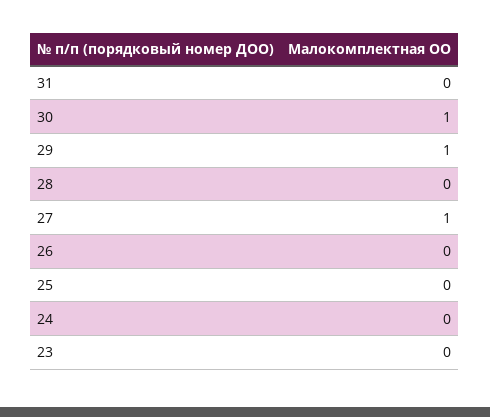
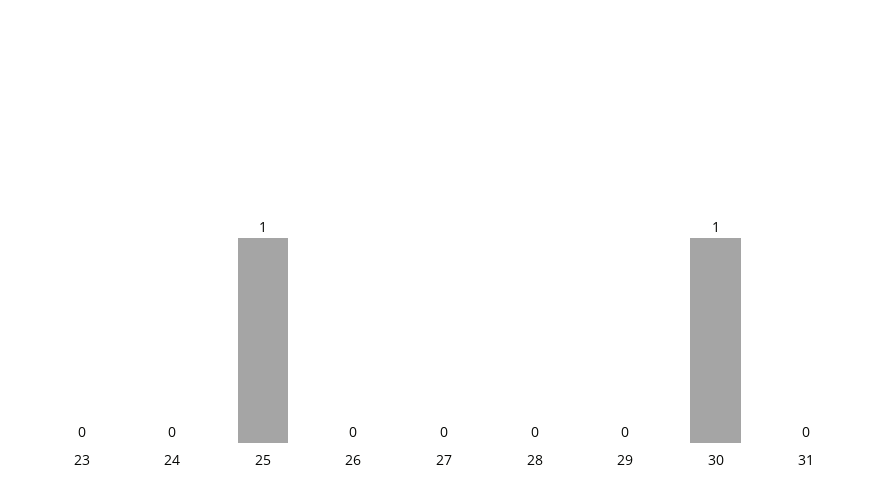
29: 1 -> 0
27: 1 -> 0
25: 0 -> 1

